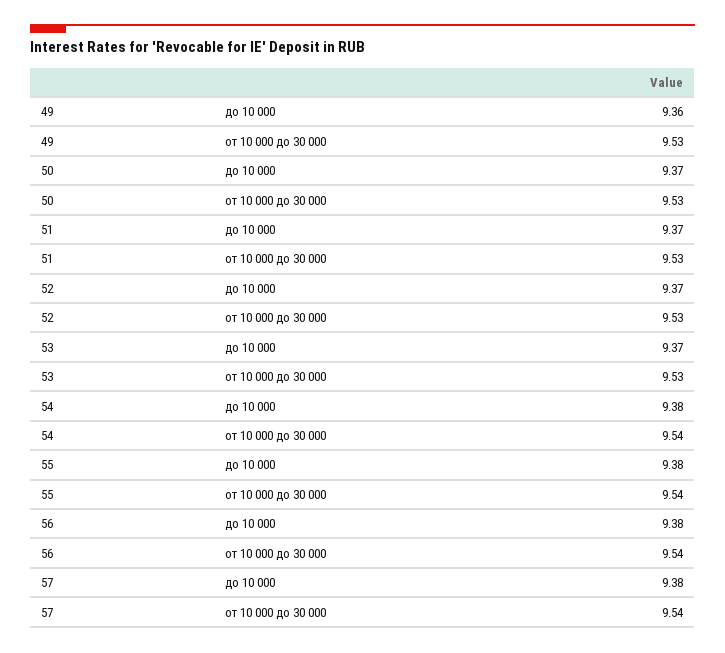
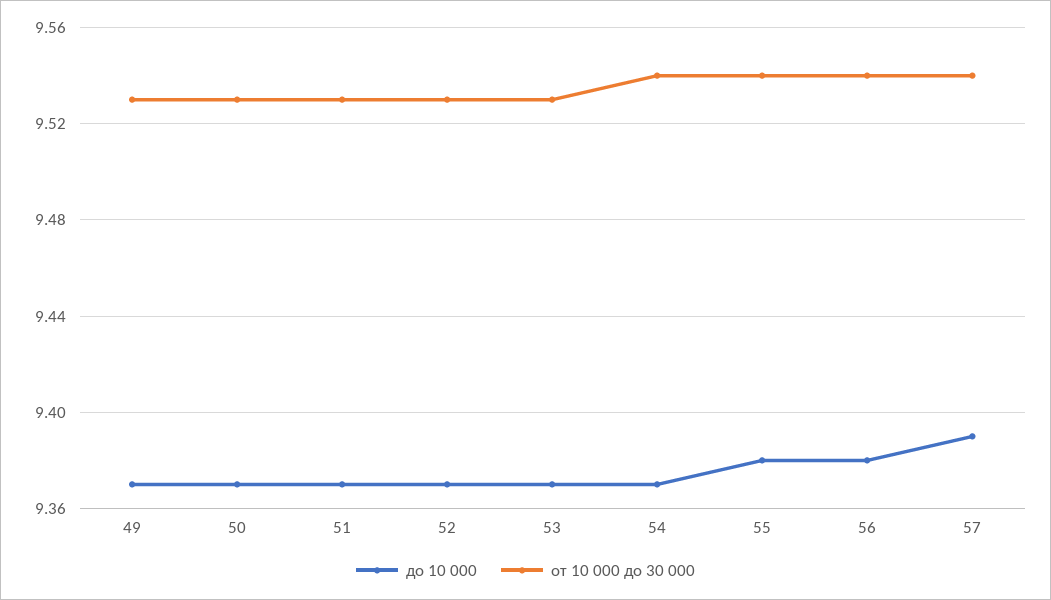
до 10 000, 49: 9.36 -> 9.37
до 10 000, 54: 9.38 -> 9.37
до 10 000, 57: 9.38 -> 9.39

